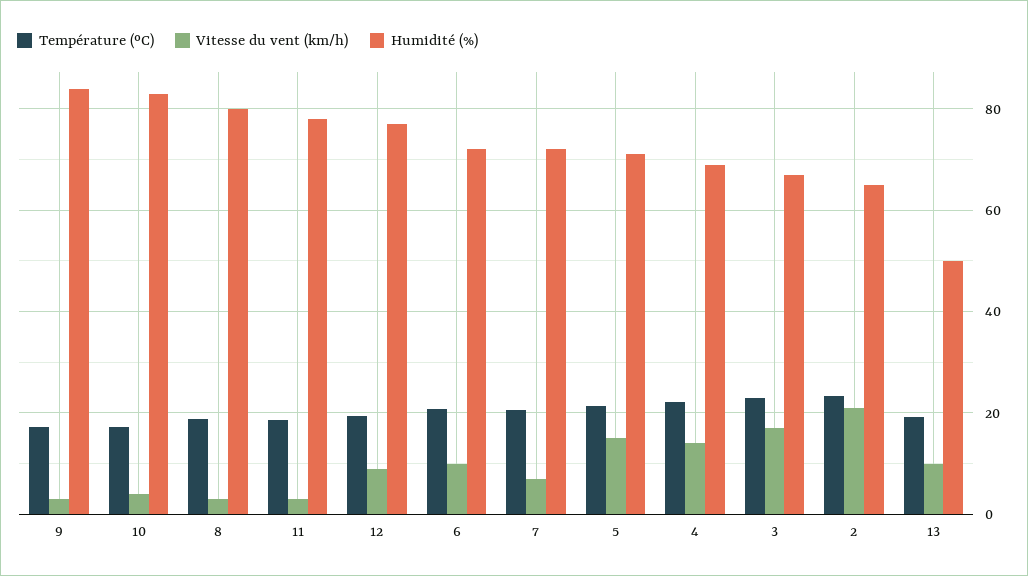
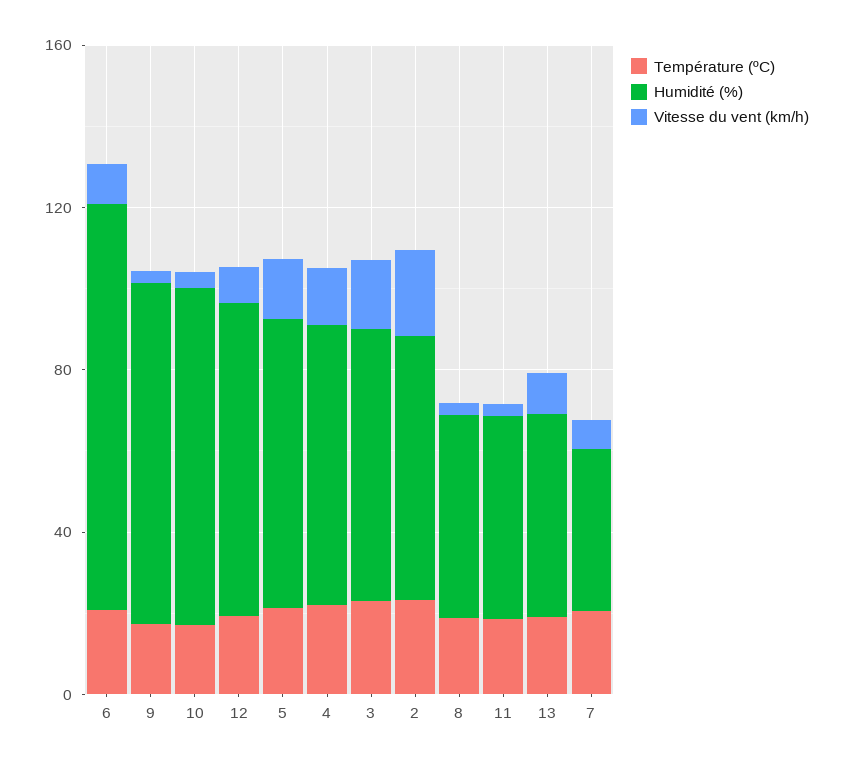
Humidité (%), 8: 80 -> 50
Humidité (%), 11: 78 -> 50
Humidité (%), 6: 72 -> 100
Humidité (%), 7: 72 -> 40

